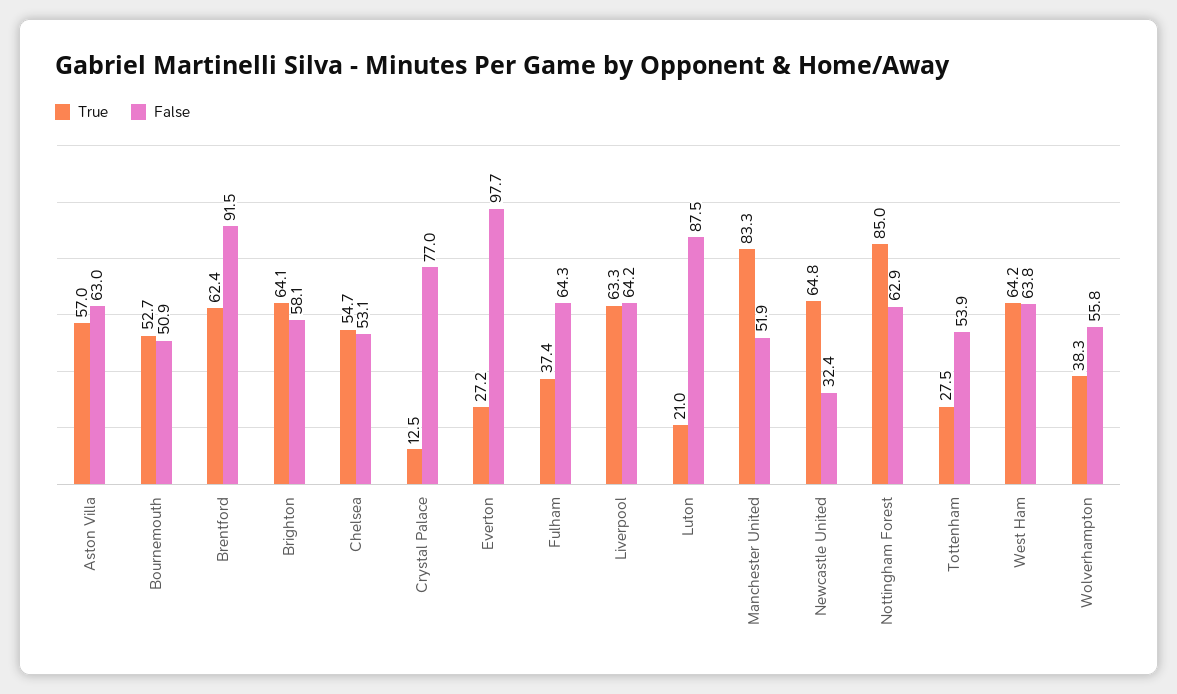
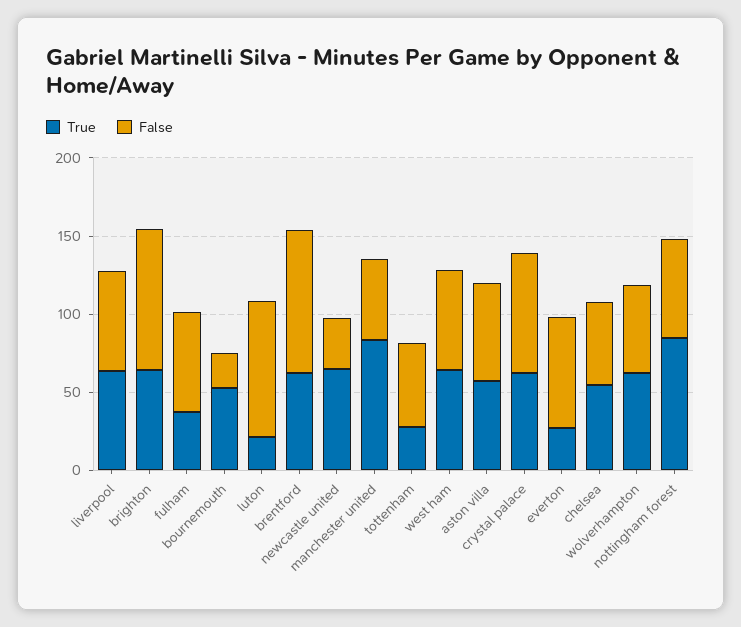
False, Bournemouth: 50.9 -> 20
False, Brighton: 58.1 -> 90
True, Crystal Palace: 12.5 -> 60
False, Everton: 97.7 -> 70
True, Wolverhampton: 38.3 -> 60

